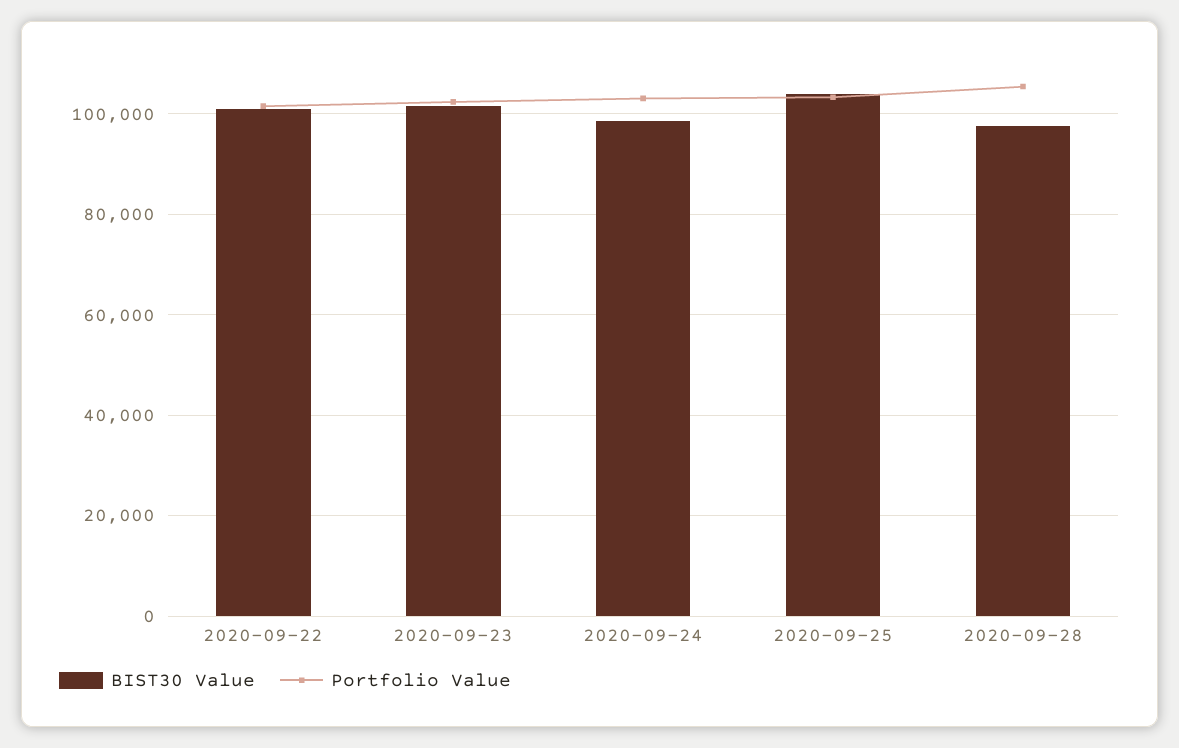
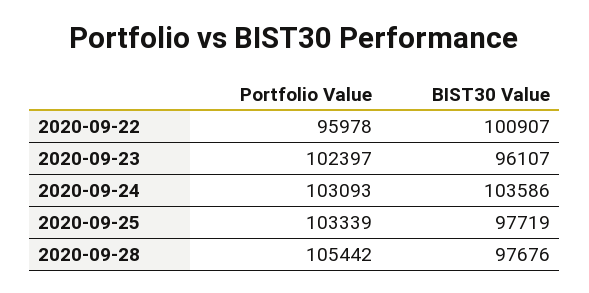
Portfolio Value, 2020-09-22: 102000 -> 95978
BIST30 Value, 2020-09-23: 102000 -> 96107
BIST30 Value, 2020-09-24: 98000 -> 103586
BIST30 Value, 2020-09-25: 104000 -> 97719

